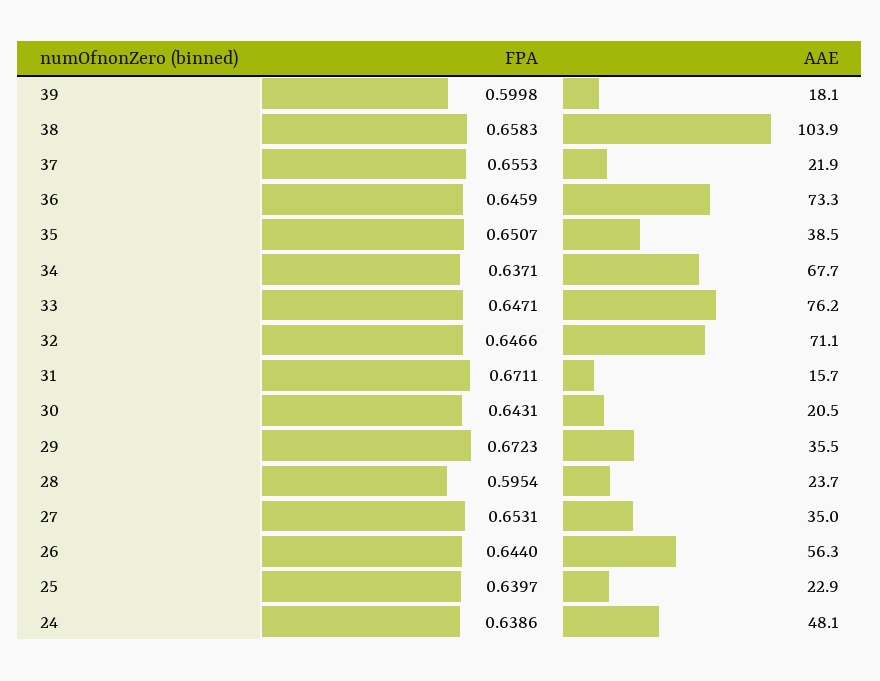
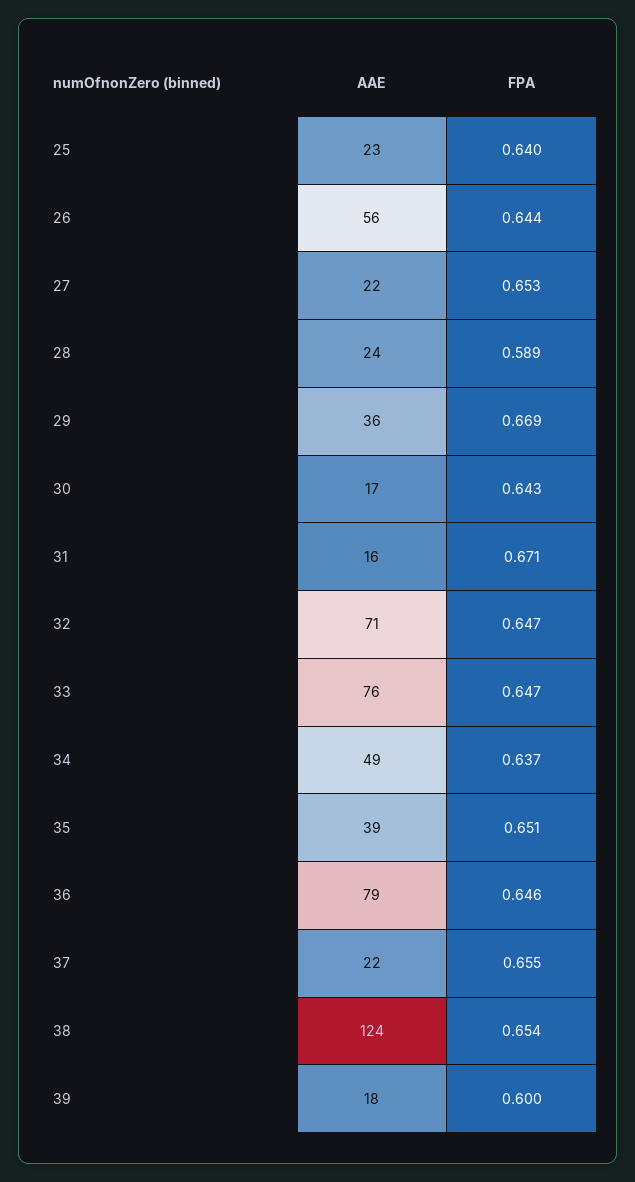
FPA, 38: 0.6583 -> 0.654
AAE, 38: 103.9 -> 124
AAE, 36: 73.3 -> 79
AAE, 34: 67.7 -> 49
AAE, 30: 20.5 -> 17
FPA, 29: 0.6723 -> 0.669
FPA, 28: 0.5954 -> 0.589
AAE, 27: 35 -> 22
FPA, 24: 0.6386 -> none
AAE, 24: 48.1 -> none

